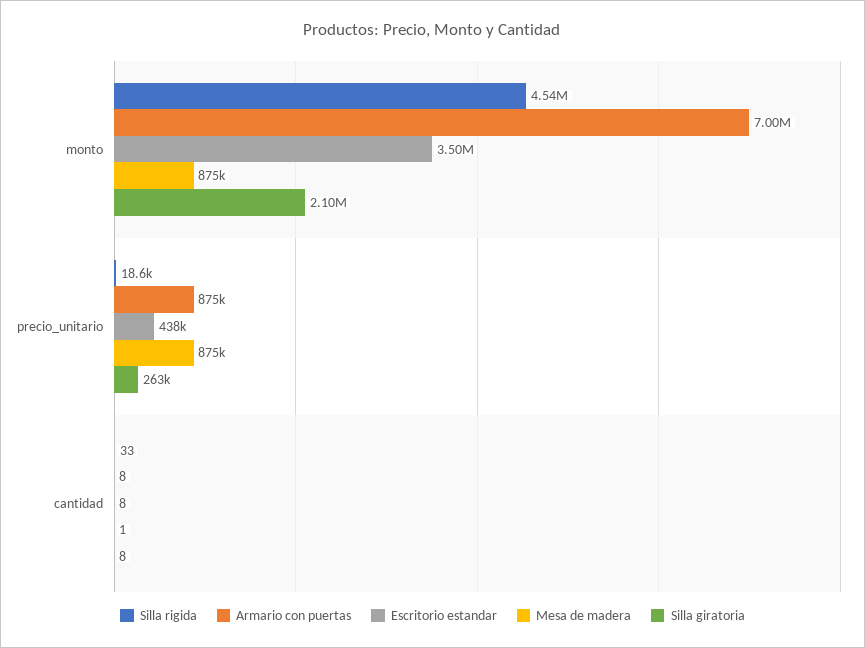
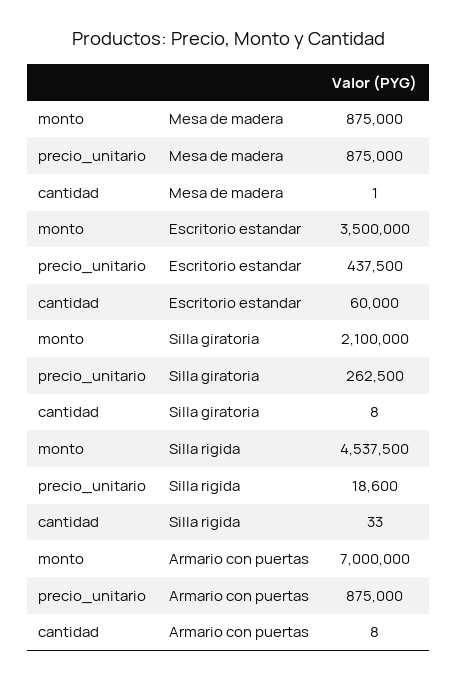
Escritorio estandar, cantidad: 8 -> 60000

